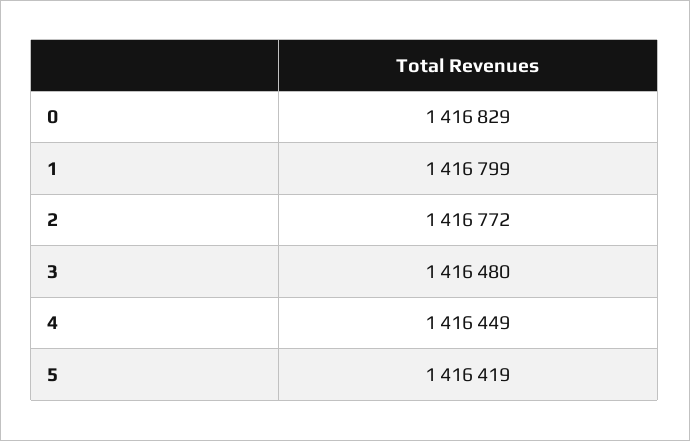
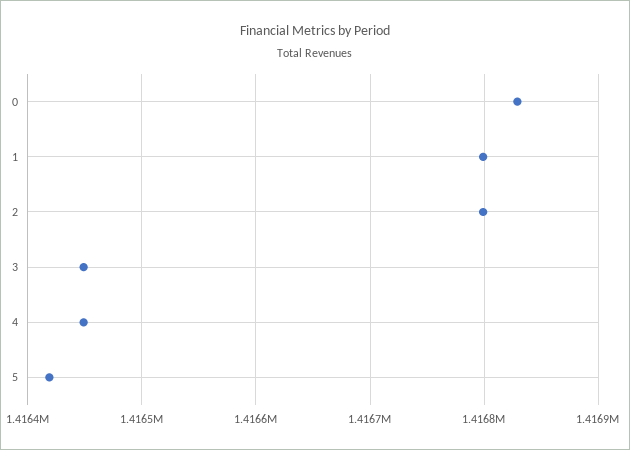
2: 1416772 -> 1416800
3: 1416480 -> 1416450

